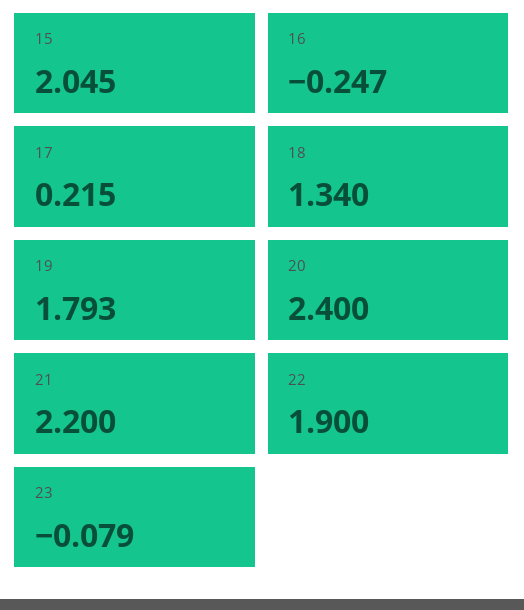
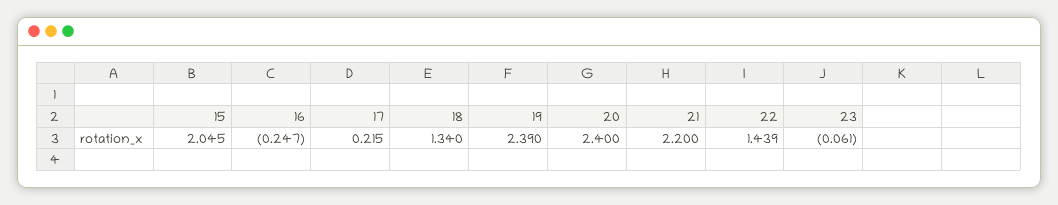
19: 1.793 -> 2.39
22: 1.9 -> 1.439
23: -0.079 -> -0.061

